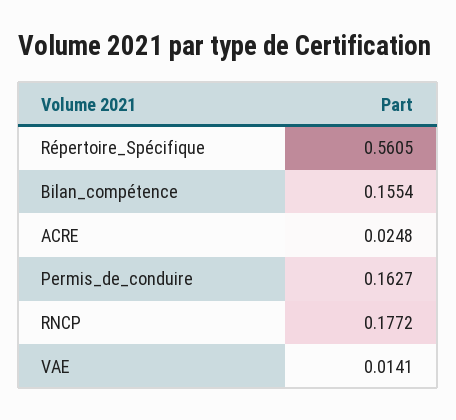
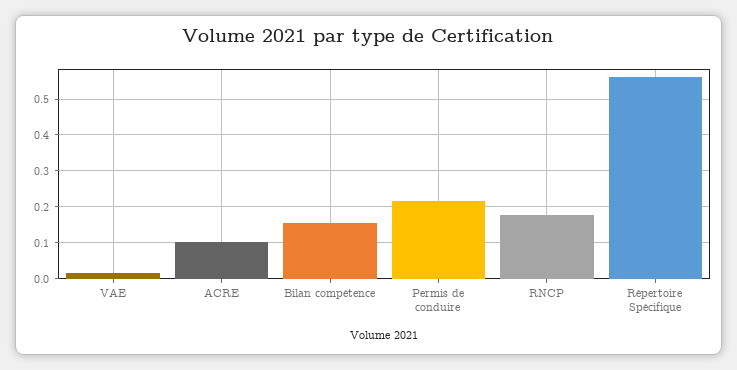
ACRE: 0.0248 -> 0.1
Permis_de_conduire: 0.1627 -> 0.22

